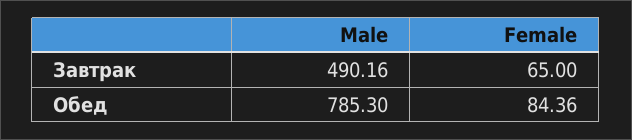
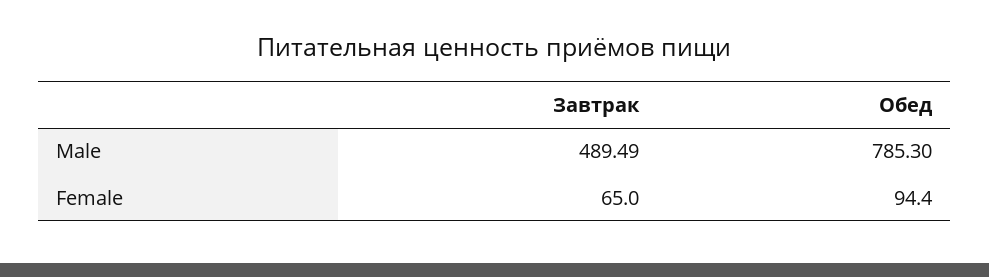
Male, Завтрак: 490.16 -> 489.49
Female, Обед: 84.36 -> 94.4

